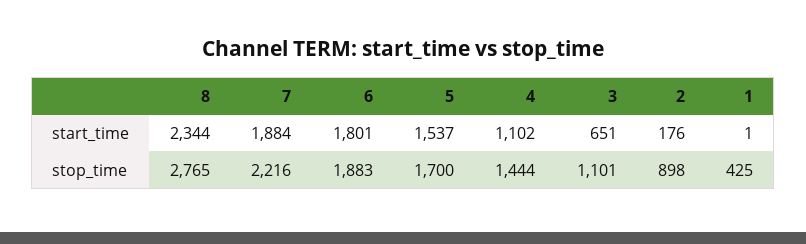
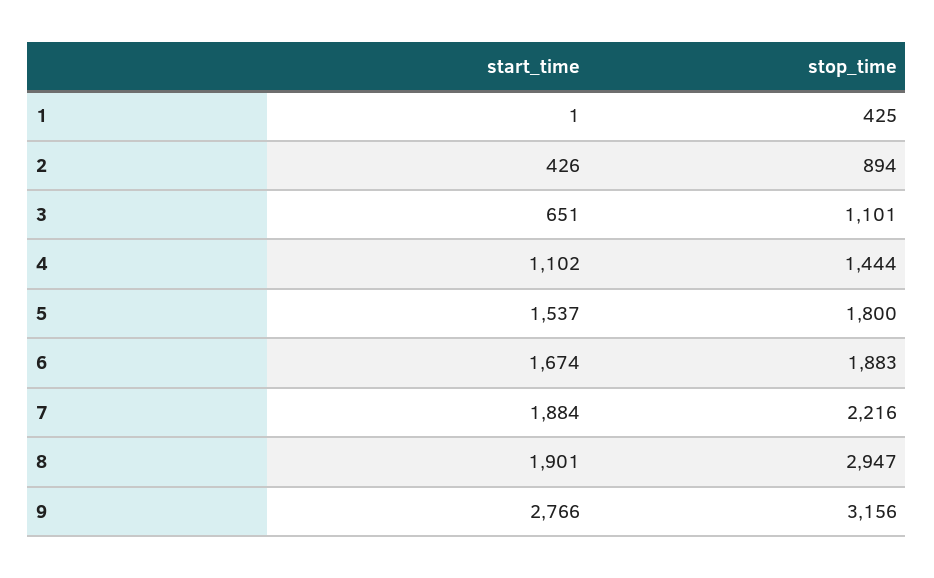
8, start_time: 2344 -> 1901
6, start_time: 1801 -> 1674
2, start_time: 176 -> 426
8, stop_time: 2765 -> 2947
5, stop_time: 1700 -> 1800
2, stop_time: 898 -> 894
9, start_time: none -> 2766
9, stop_time: none -> 3156

